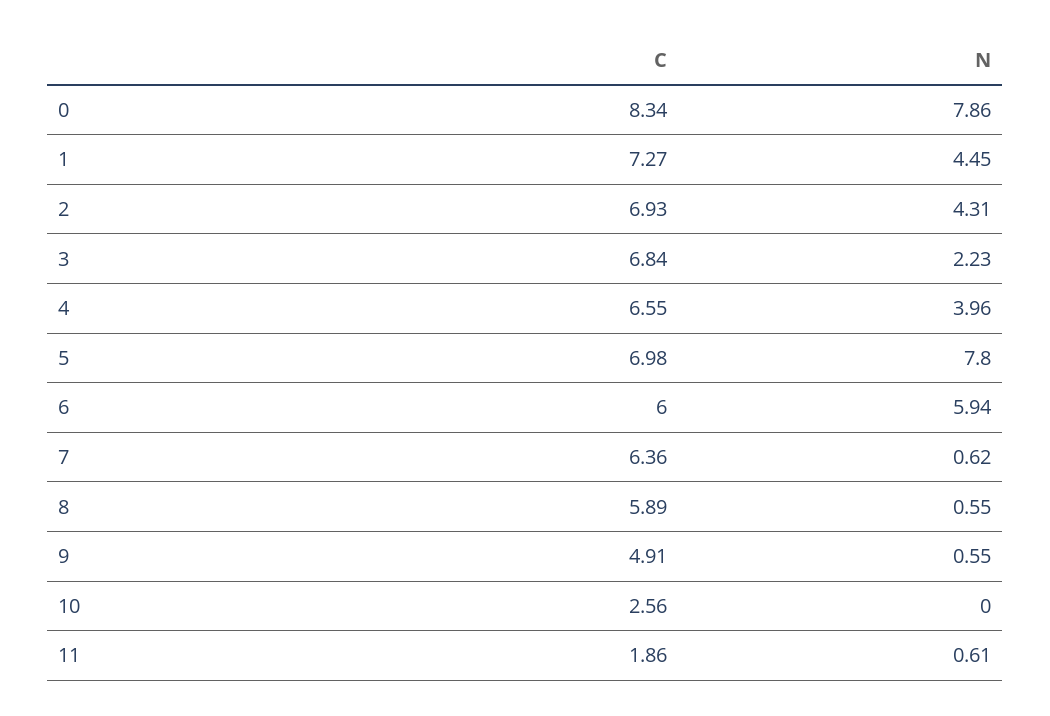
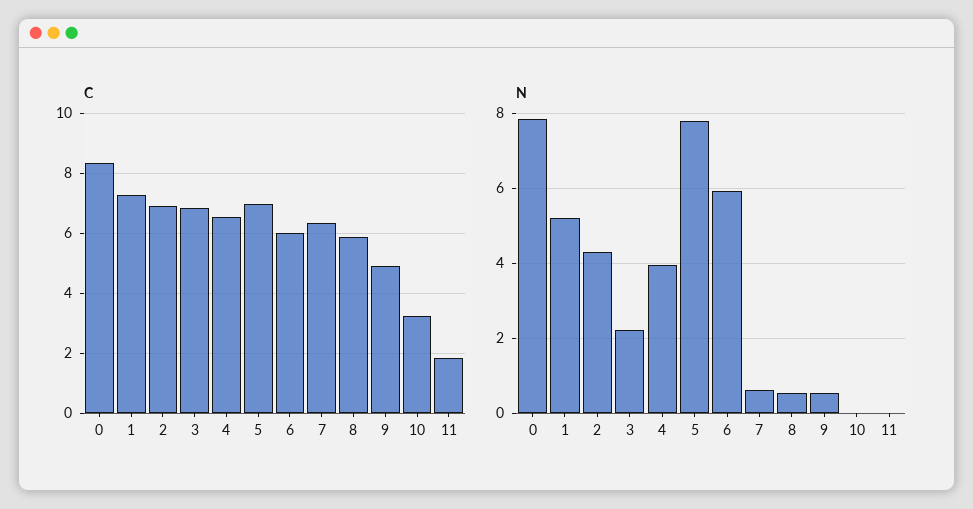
N, 1: 4.45 -> 5.2
C, 10: 2.56 -> 3.25
N, 11: 0.61 -> 0

